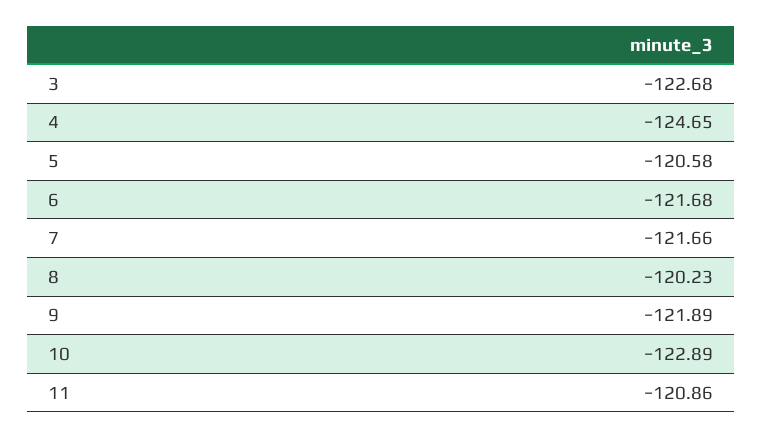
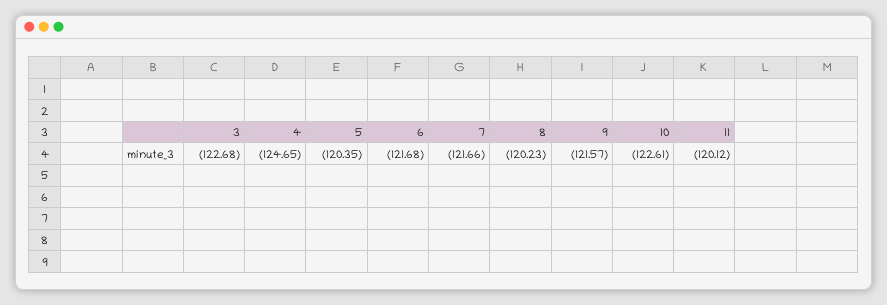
5: -120.58 -> -120.35
9: -121.89 -> -121.57
10: -122.89 -> -122.61
11: -120.86 -> -120.12

